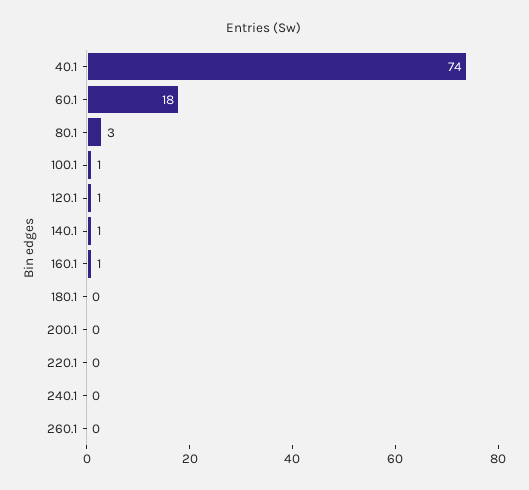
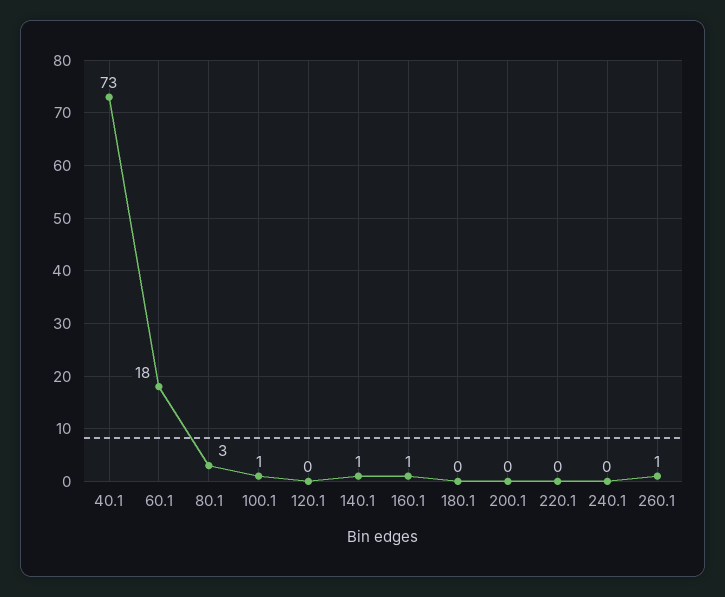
40.1: 74 -> 73
120.1: 1 -> 0
260.1: 0 -> 1

